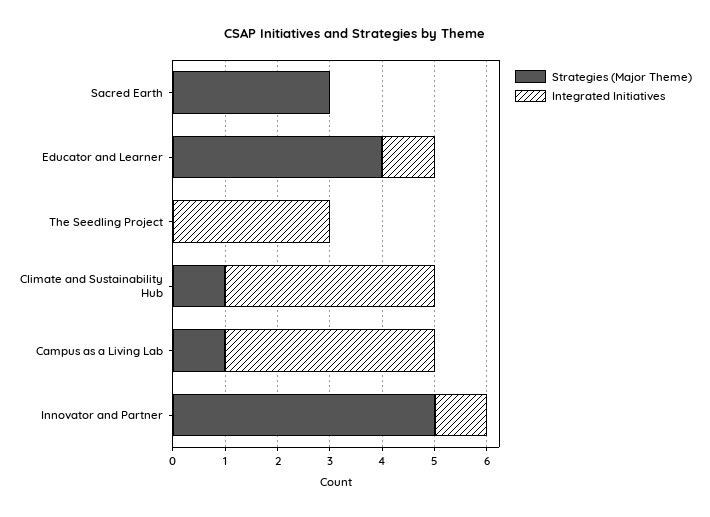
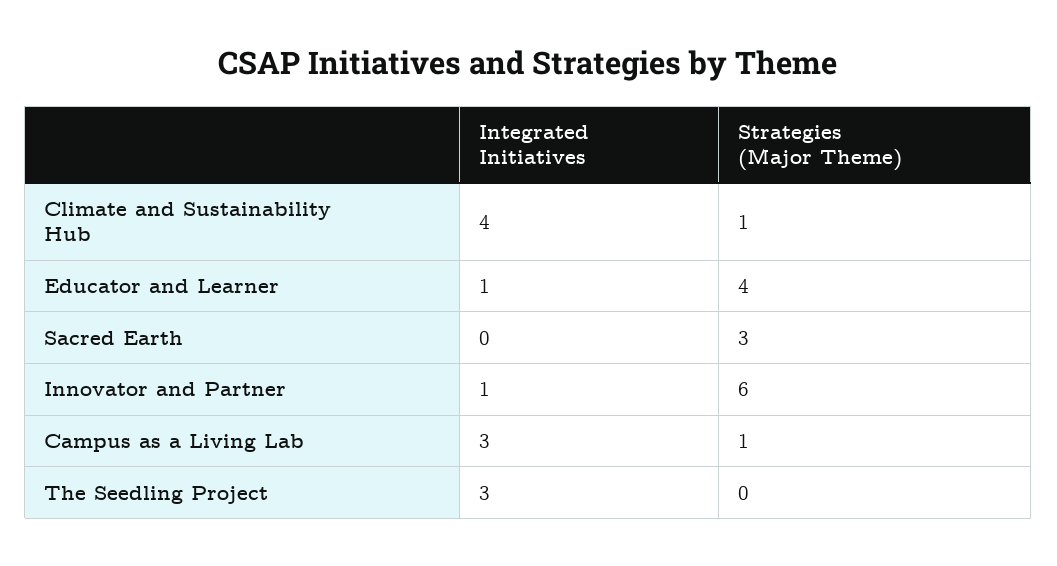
Integrated Initiatives, Campus as a Living Lab: 4 -> 3
Strategies (Major Theme), Innovator and Partner: 5 -> 6

